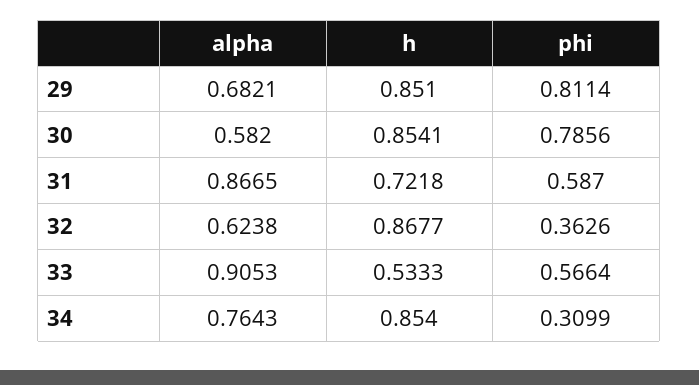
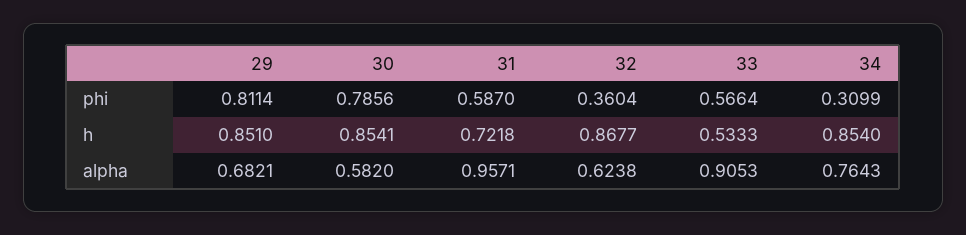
alpha, 31: 0.8665 -> 0.9571
phi, 32: 0.3626 -> 0.3604

